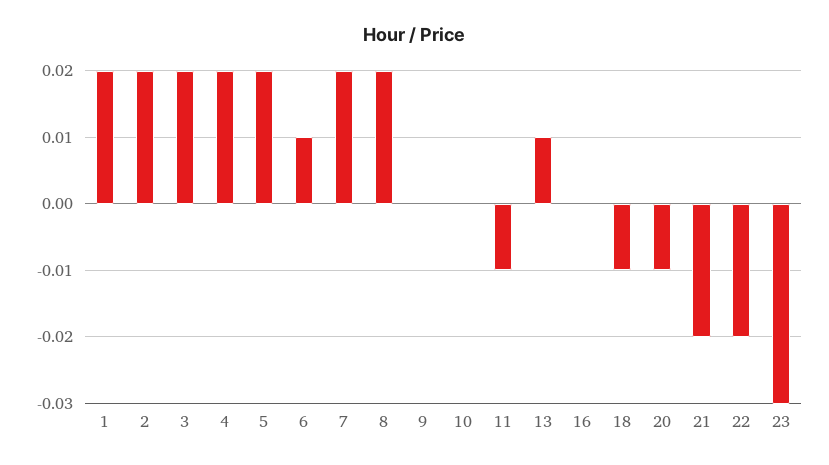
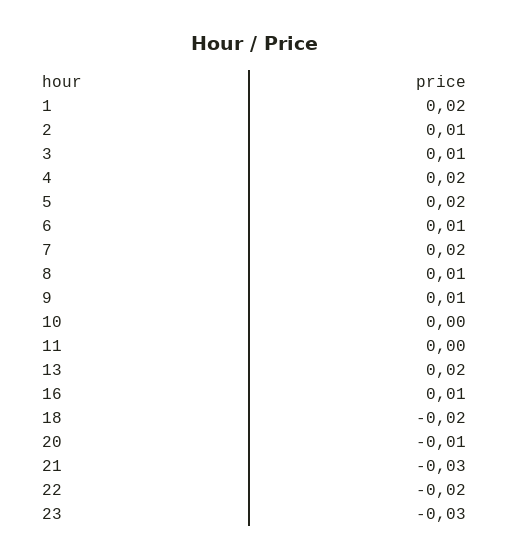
2: 0.02 -> 0.01
3: 0.02 -> 0.01
8: 0.02 -> 0.01
9: 0 -> 0.01
11: -0.01 -> 0
13: 0.01 -> 0.02
16: 0 -> 0.01
18: -0.01 -> -0.02
21: -0.02 -> -0.03

